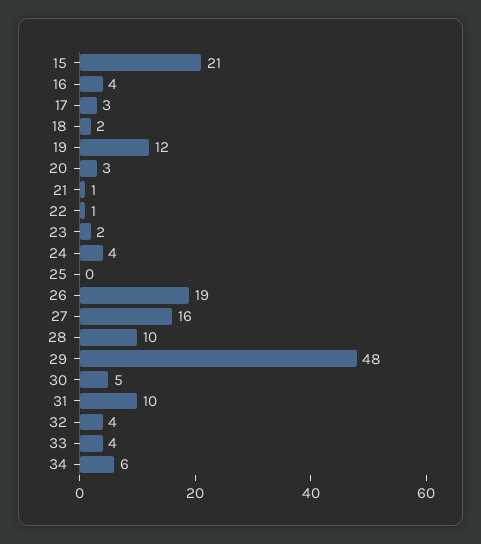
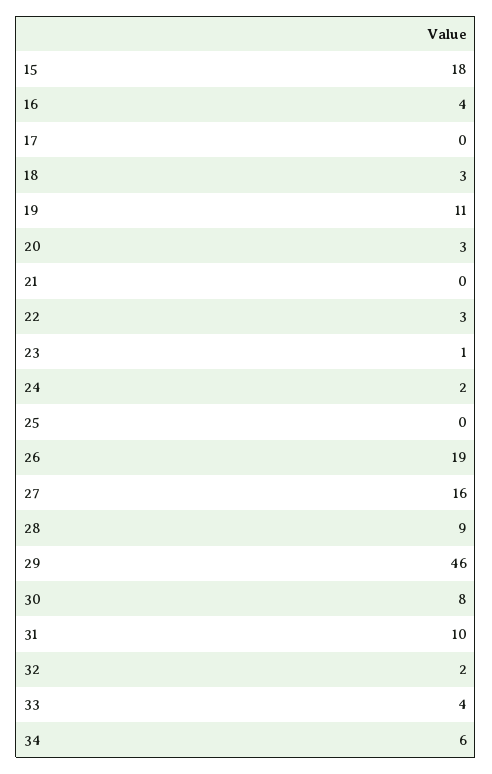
15: 21 -> 18
17: 3 -> 0
18: 2 -> 3
19: 12 -> 11
21: 1 -> 0
22: 1 -> 3
23: 2 -> 1
24: 4 -> 2
28: 10 -> 9
29: 48 -> 46
30: 5 -> 8
32: 4 -> 2

